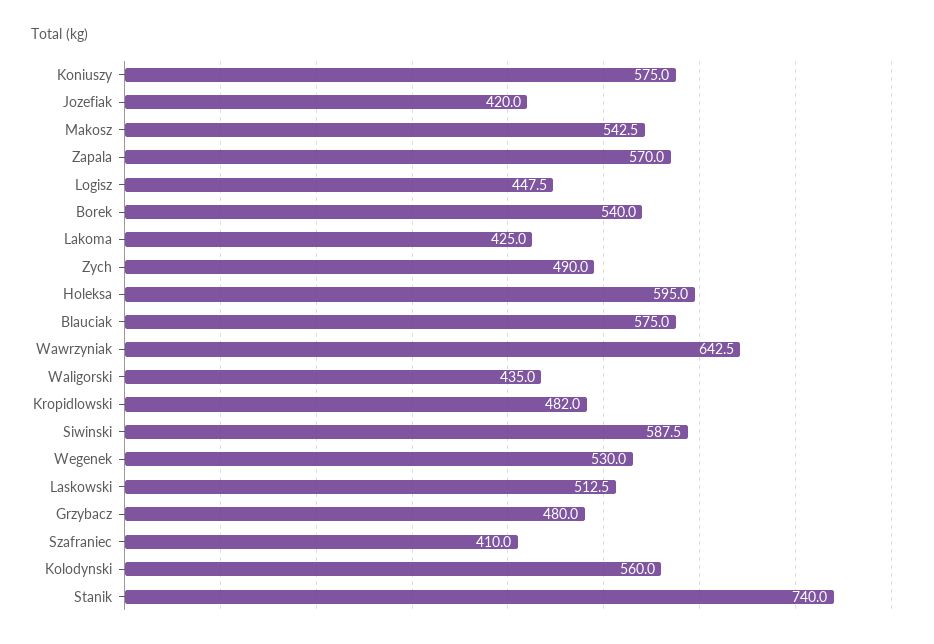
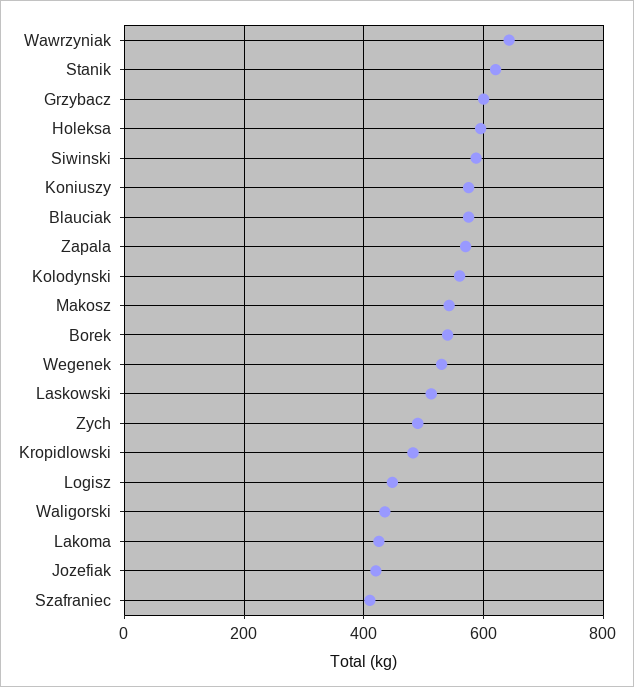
Grzybacz: 480 -> 600
Stanik: 740 -> 620

